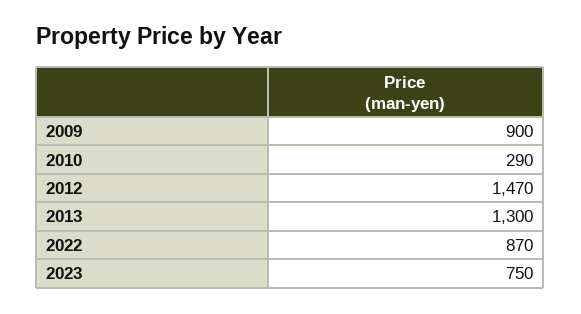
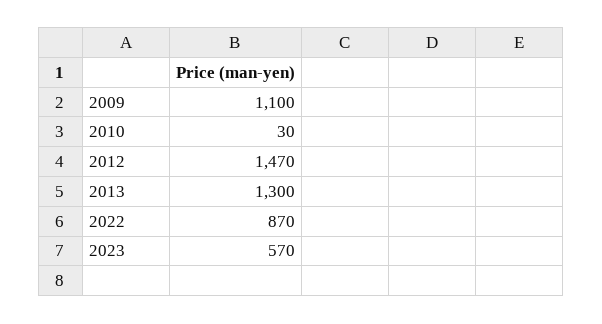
2009: 900 -> 1100
2010: 290 -> 30
2023: 750 -> 570

